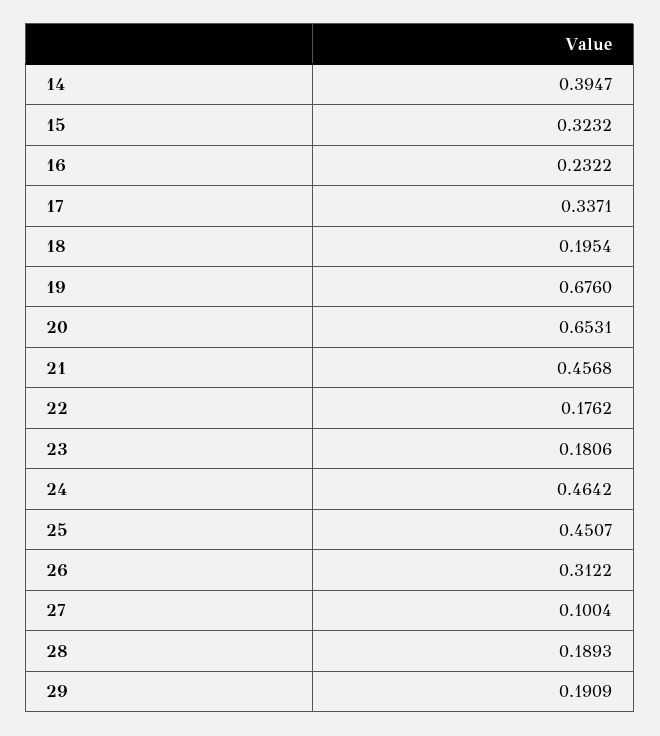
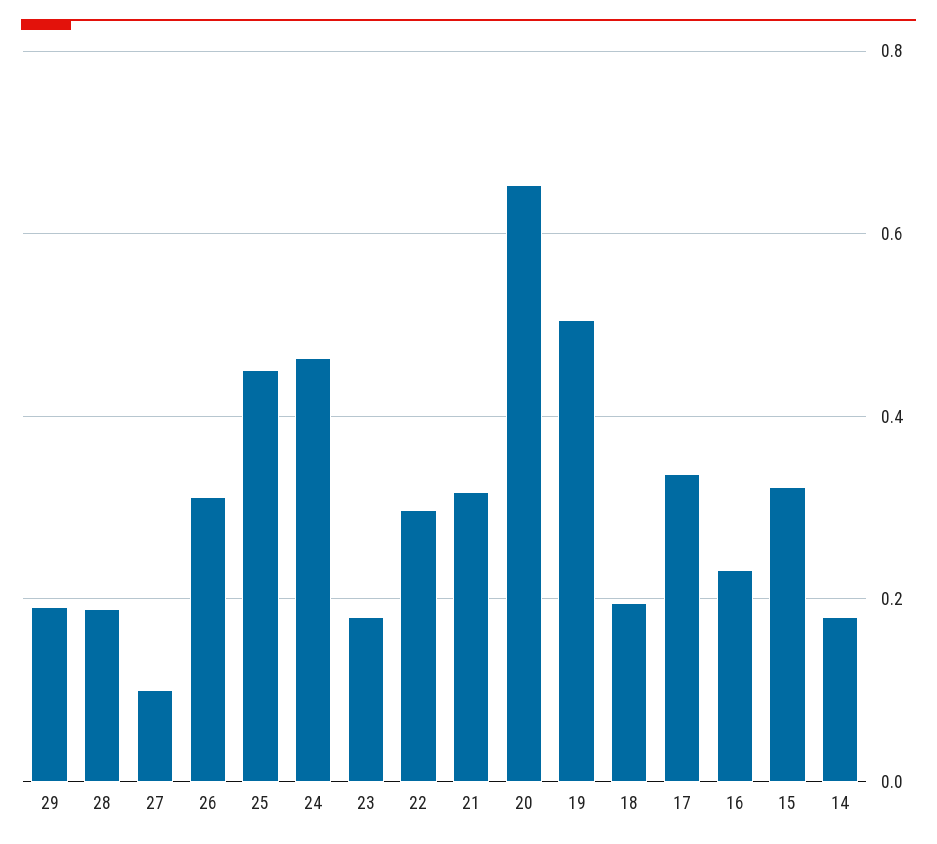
14: 0.3947 -> 0.18
19: 0.676 -> 0.5
21: 0.4568 -> 0.32
22: 0.1762 -> 0.3

